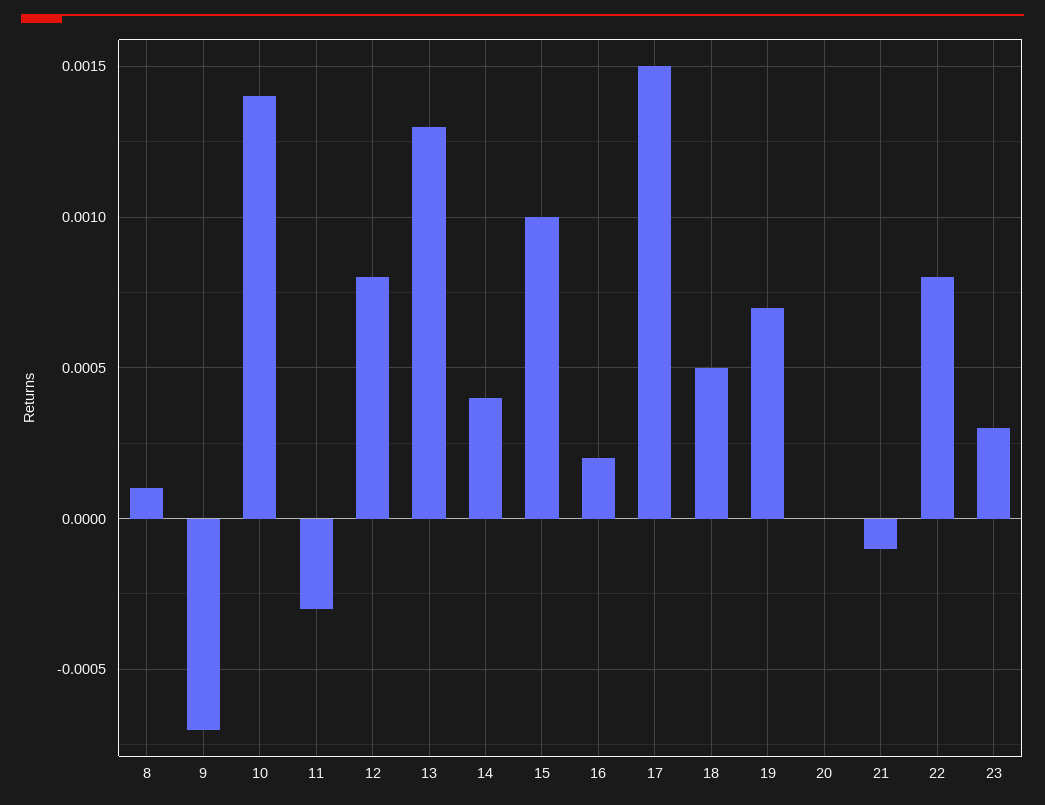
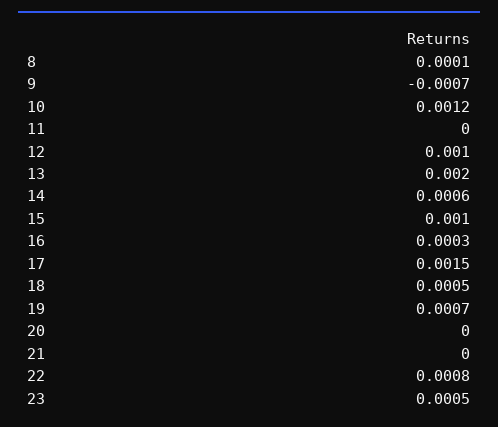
10: 0.0014 -> 0.0012
11: -0.0003 -> 0
12: 0.0008 -> 0.001
13: 0.0013 -> 0.002
14: 0.0004 -> 0.0006
16: 0.0002 -> 0.0003
21: -0.0001 -> 0
23: 0.0003 -> 0.0005

